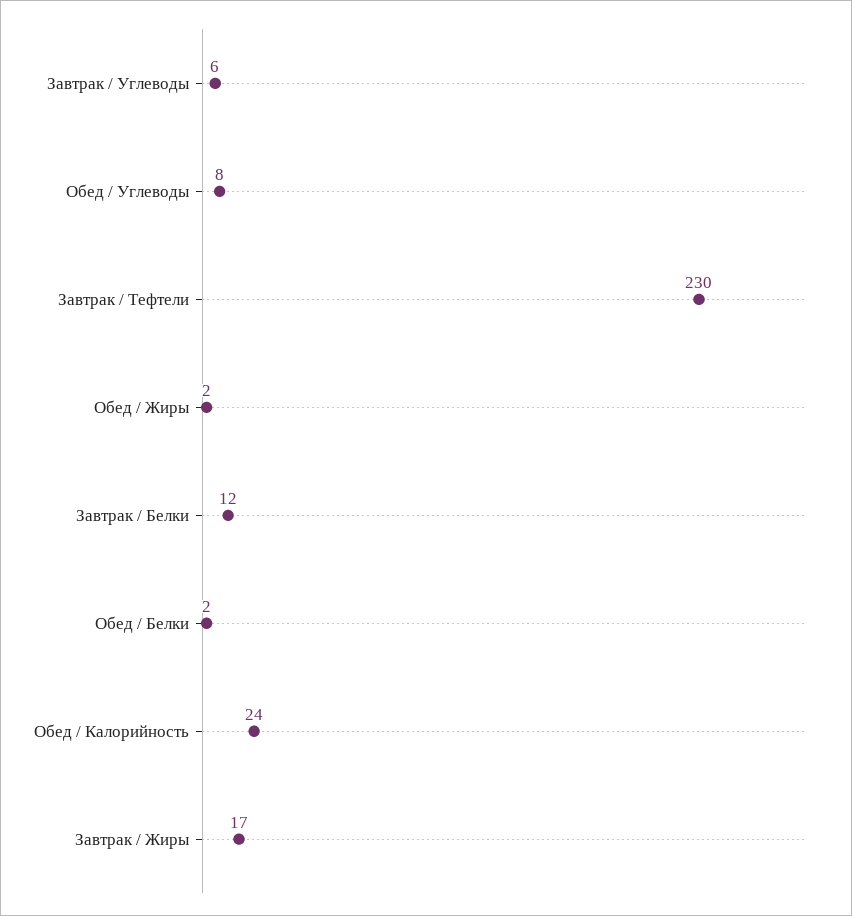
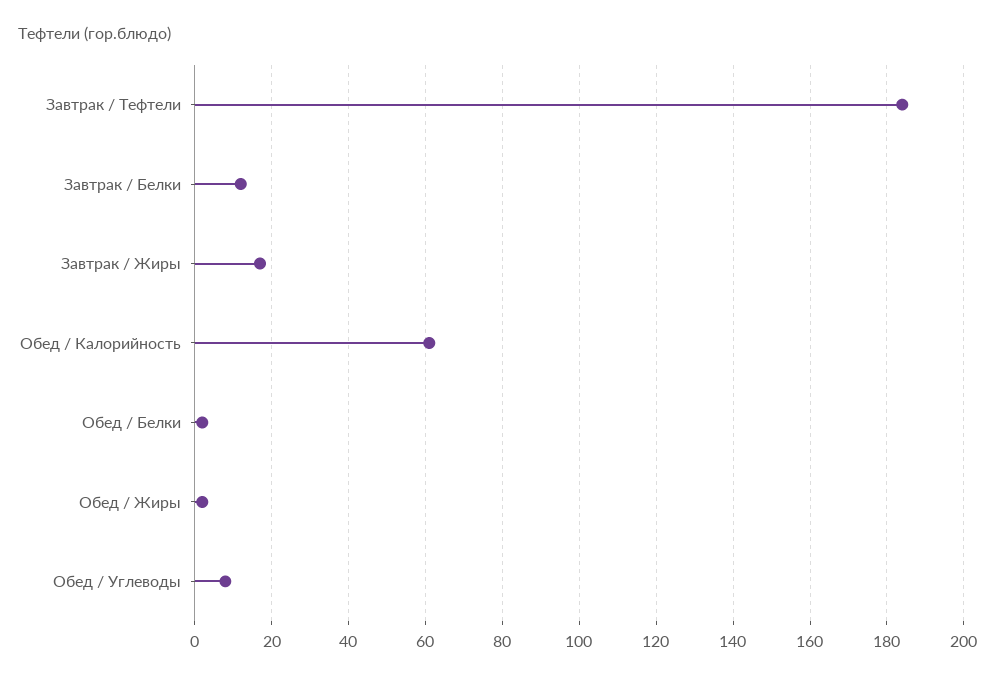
Завтрак / Углеводы: 6 -> none
Завтрак / Тефтели: 230 -> 185
Обед / Калорийность: 24 -> 60

